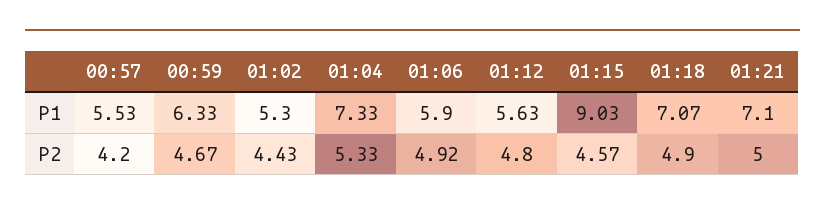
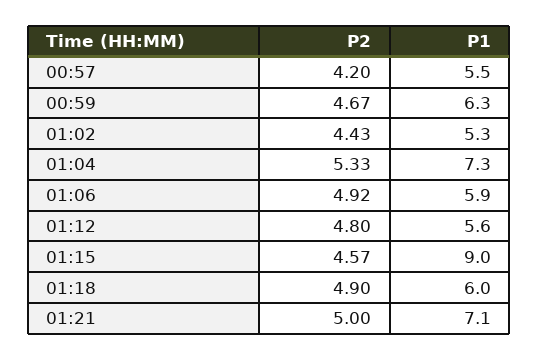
01:18, P1: 7.07 -> 6

